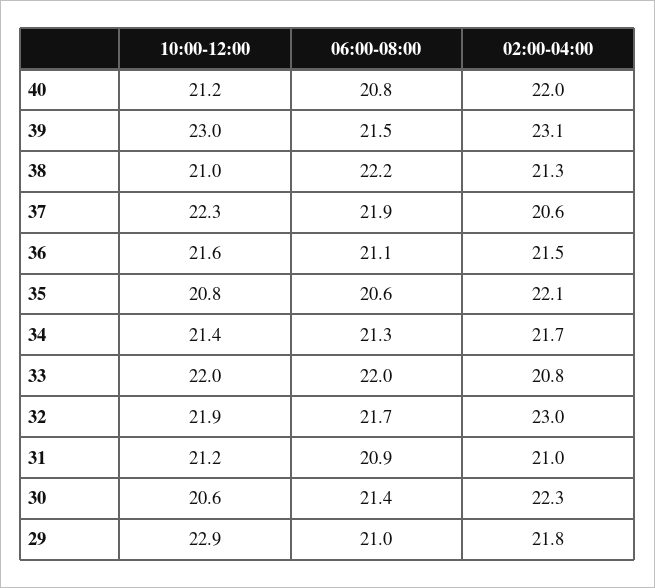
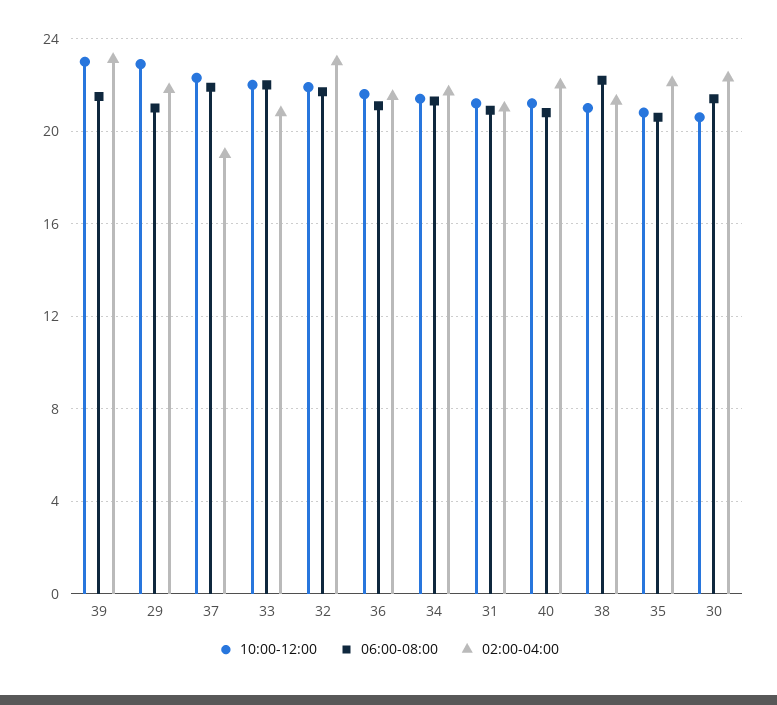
02:00-04:00, 37: 20.6 -> 19

